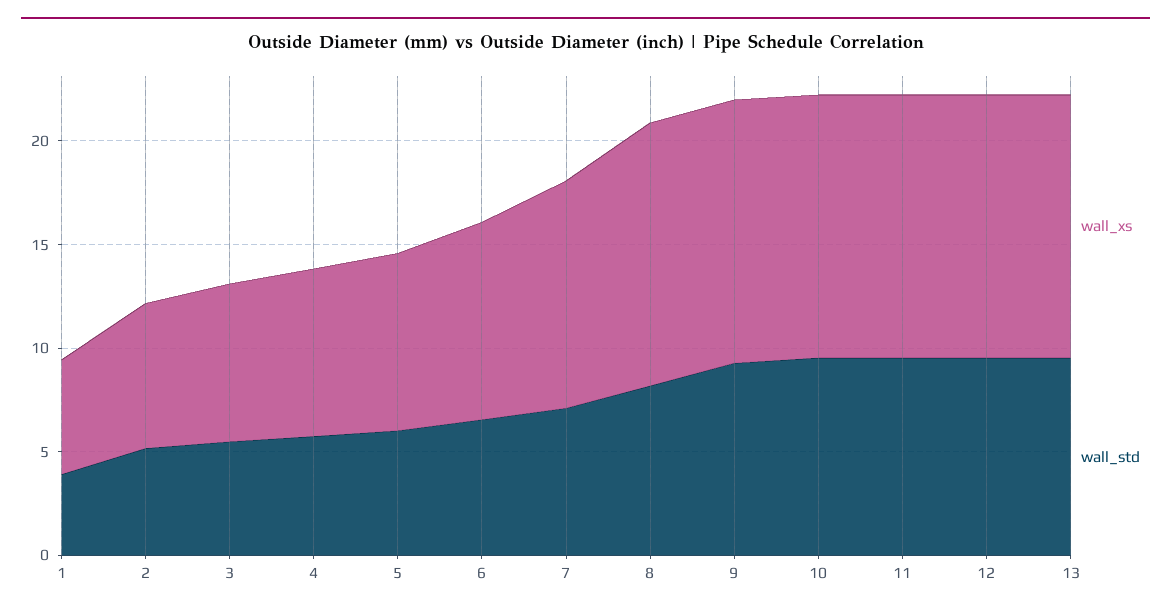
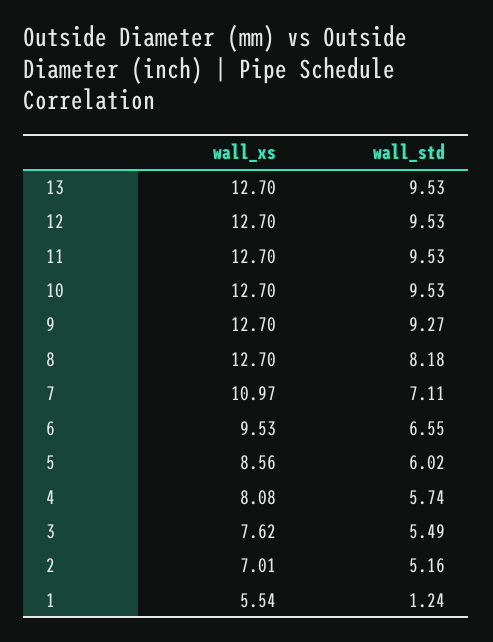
wall_std, 1: 4 -> 1.24

